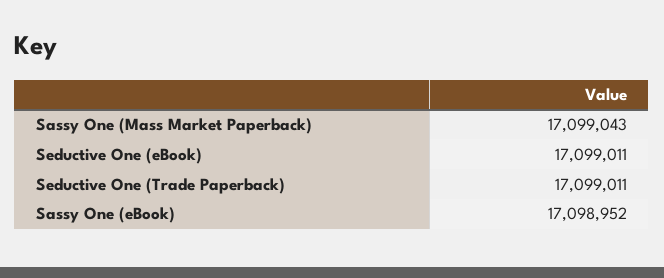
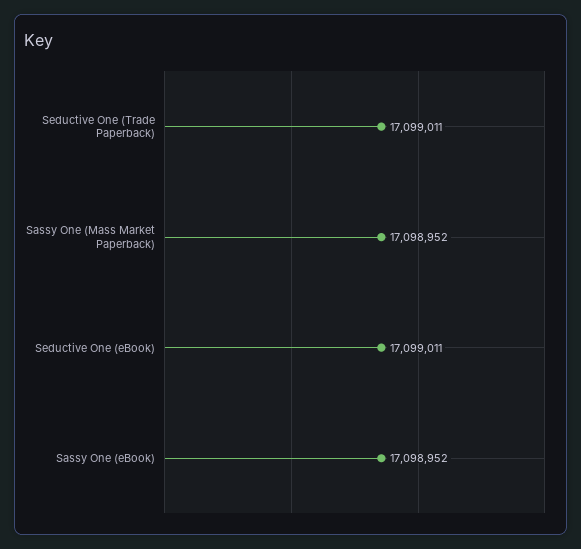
Sassy One (Mass Market Paperback): 17099043 -> 17098952

